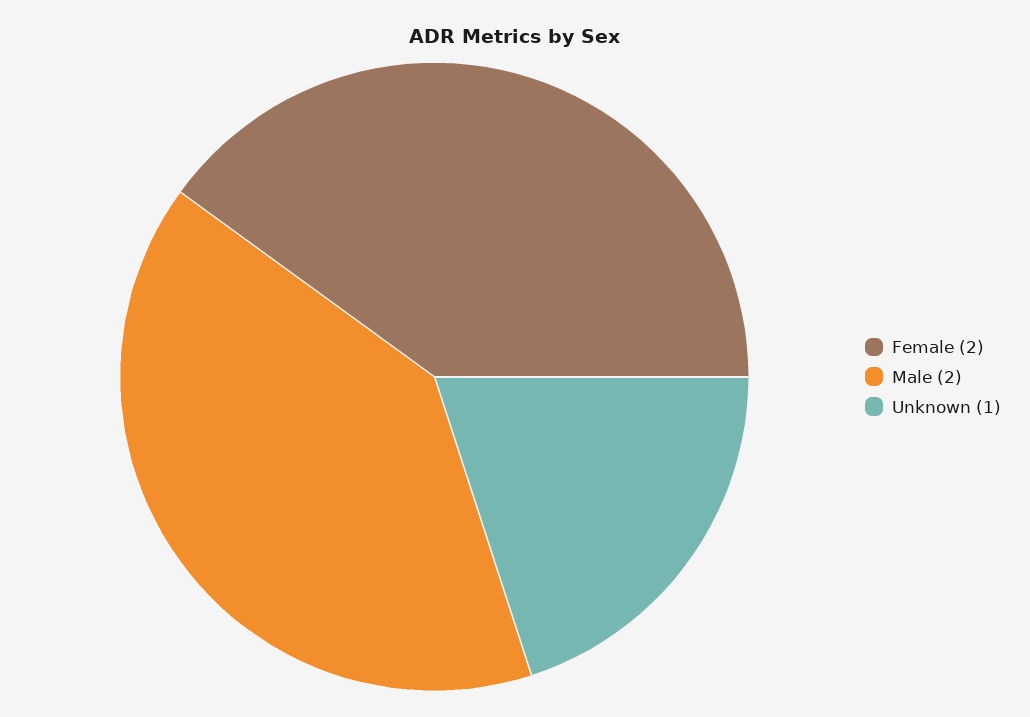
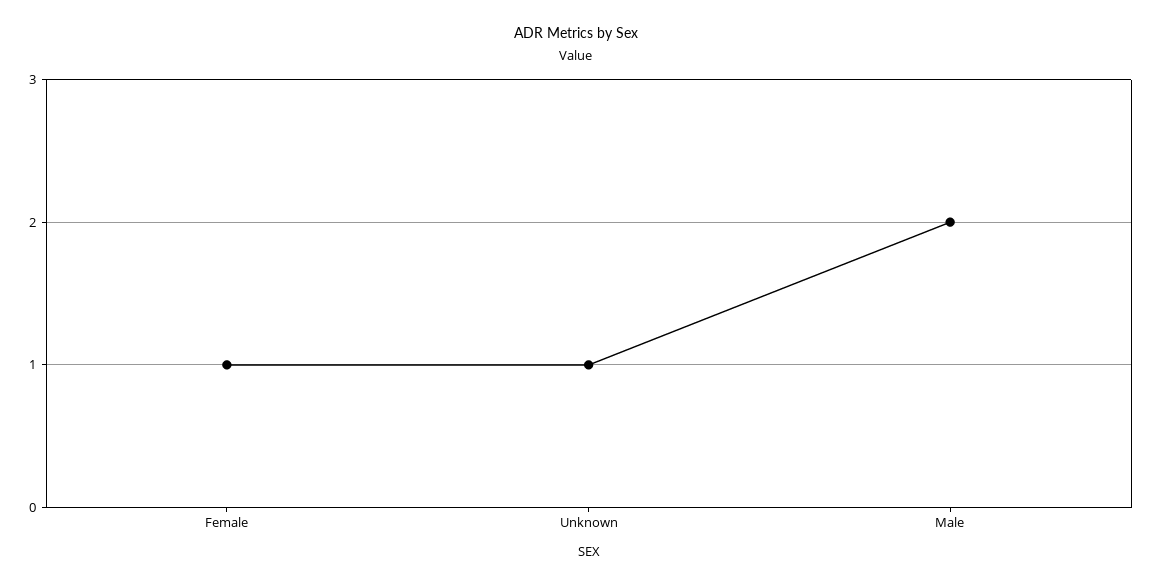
Female: 2 -> 1

